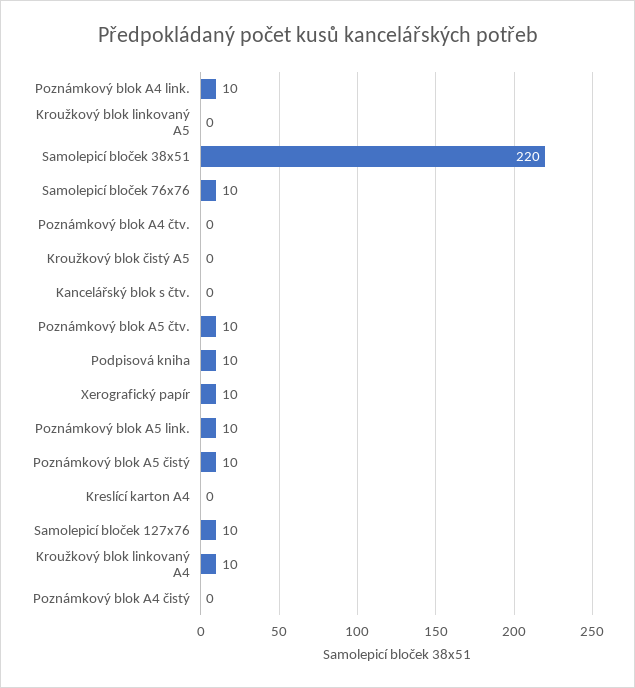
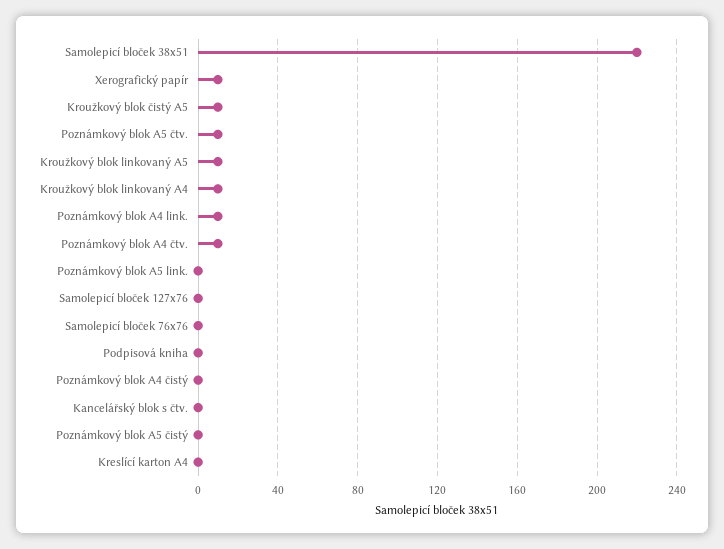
Kroužkový blok linkovaný A5: 0 -> 10
Samolepicí bloček 76x76: 10 -> 0
Poznámkový blok A4 čtv.: 0 -> 10
Kroužkový blok čistý A5: 0 -> 10
Podpisová kniha: 10 -> 0
Poznámkový blok A5 link.: 10 -> 0
Poznámkový blok A5 čistý: 10 -> 0
Samolepicí bloček 127x76: 10 -> 0

